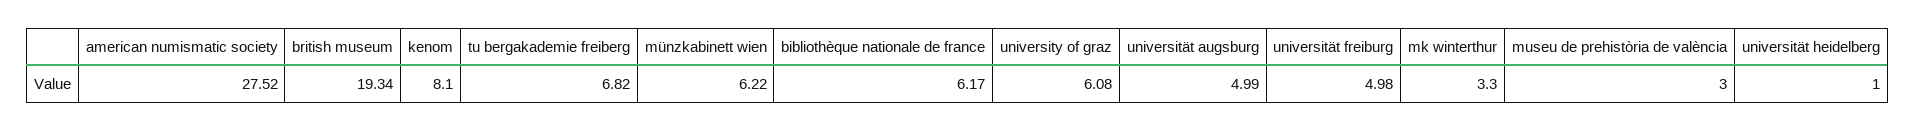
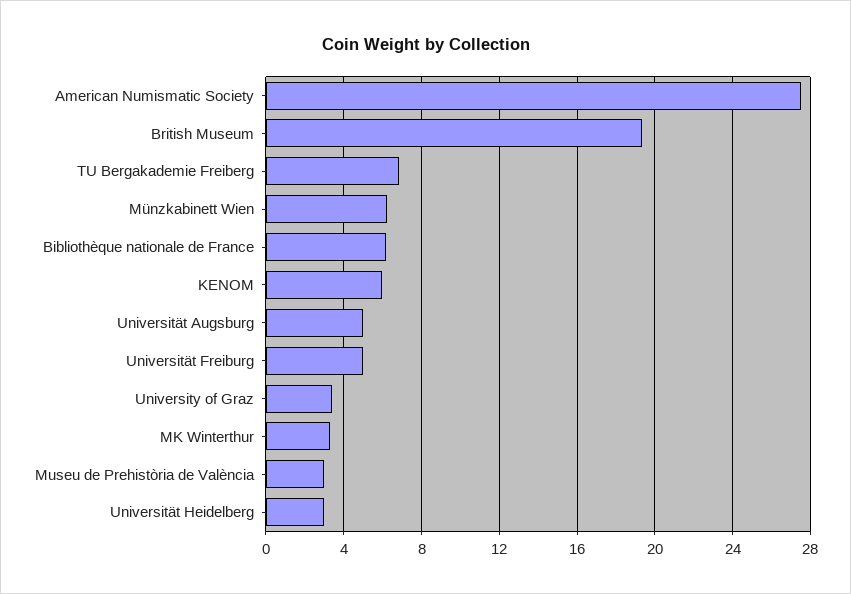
kenom: 8.1 -> 6
university of graz: 6.08 -> 3.5
universität heidelberg: 1 -> 3

